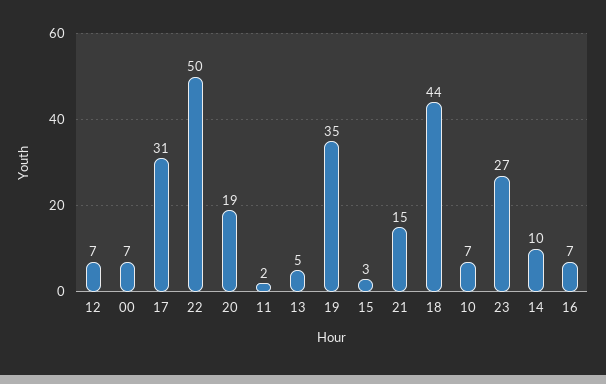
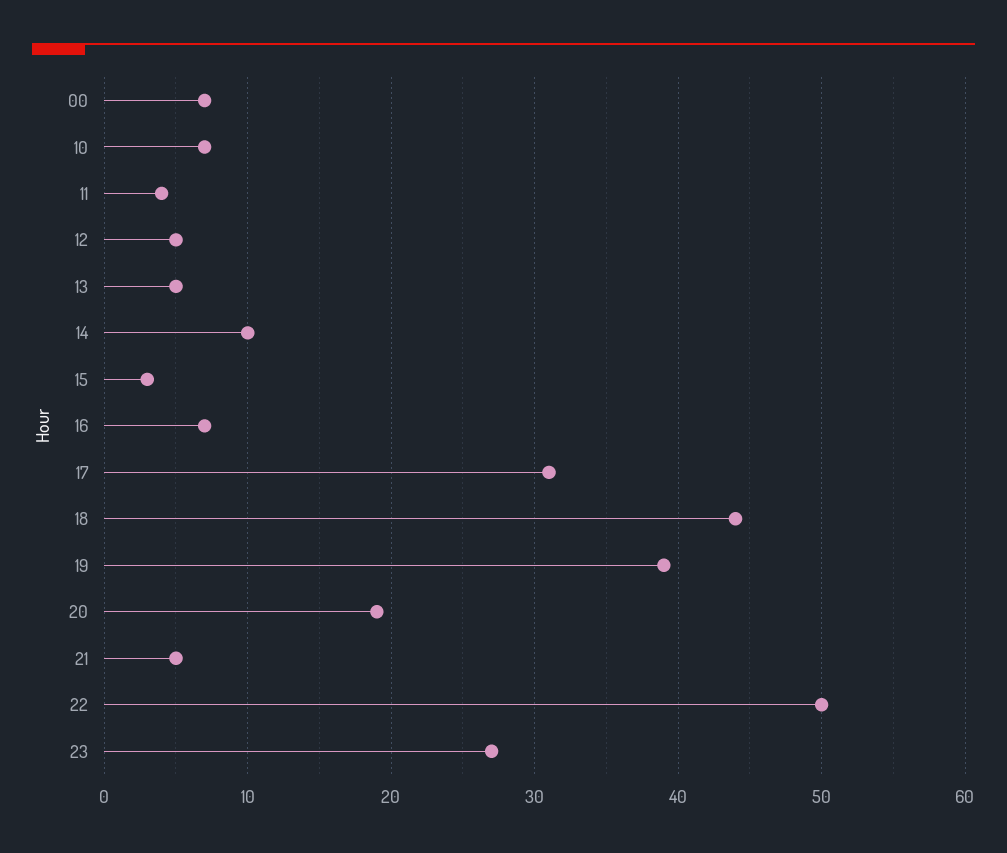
12: 7 -> 5
11: 2 -> 4
19: 35 -> 39
21: 15 -> 5

